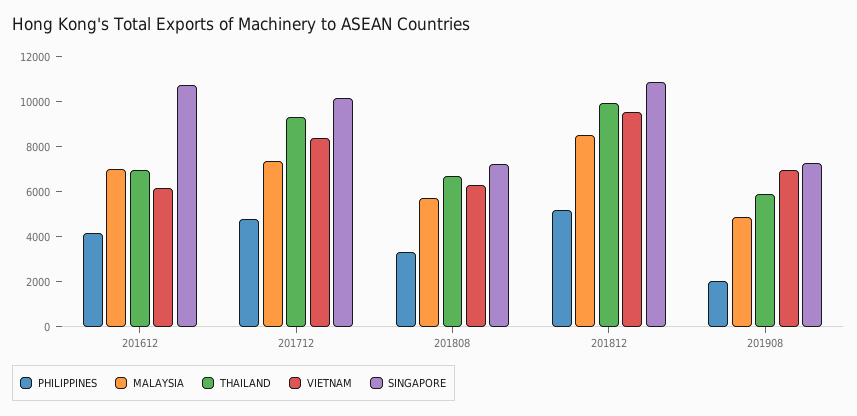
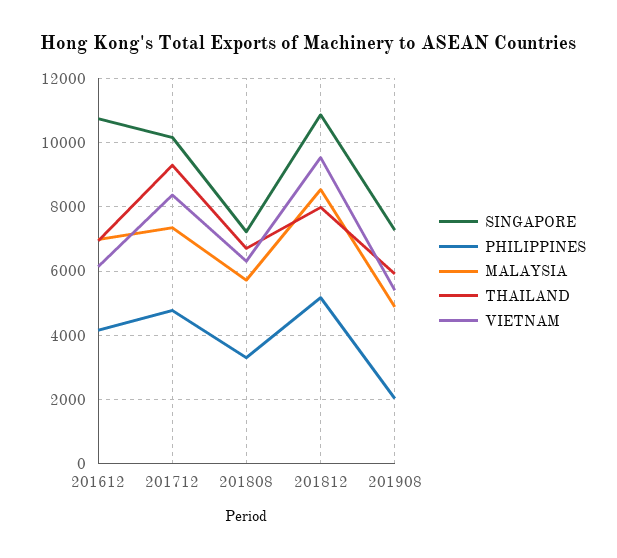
THAILAND, 201812: 10000 -> 8000
VIETNAM, 201908: 7000 -> 5400

